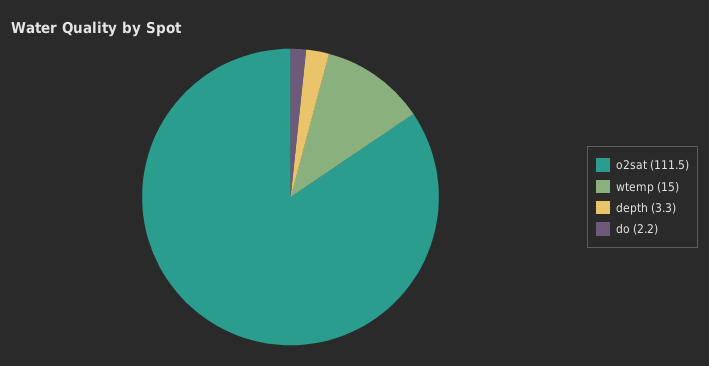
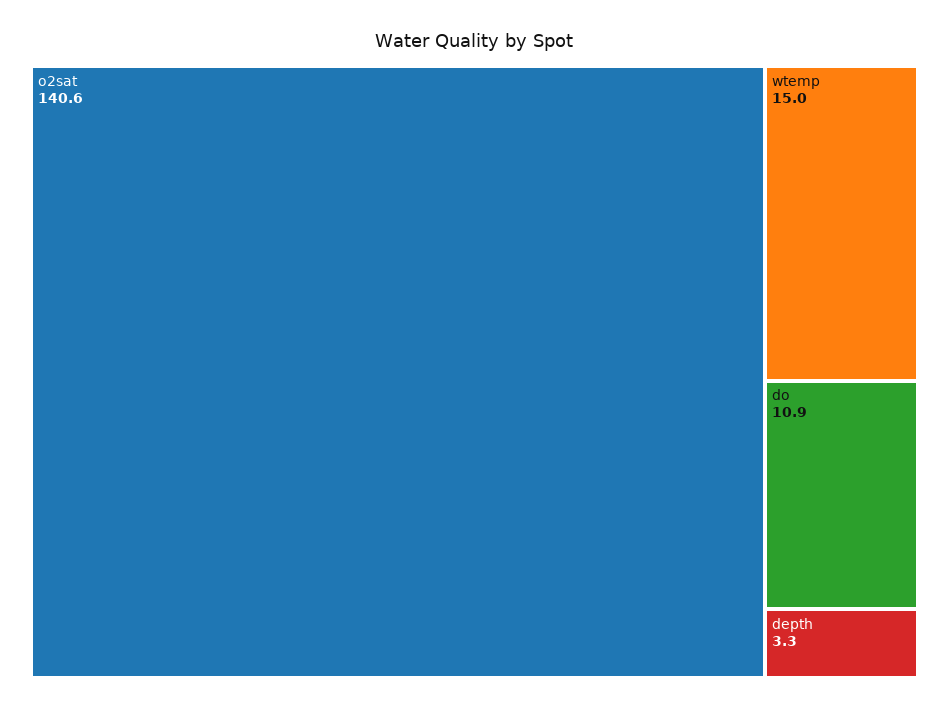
o2sat: 111.5 -> 140.6
do: 2.2 -> 10.9

